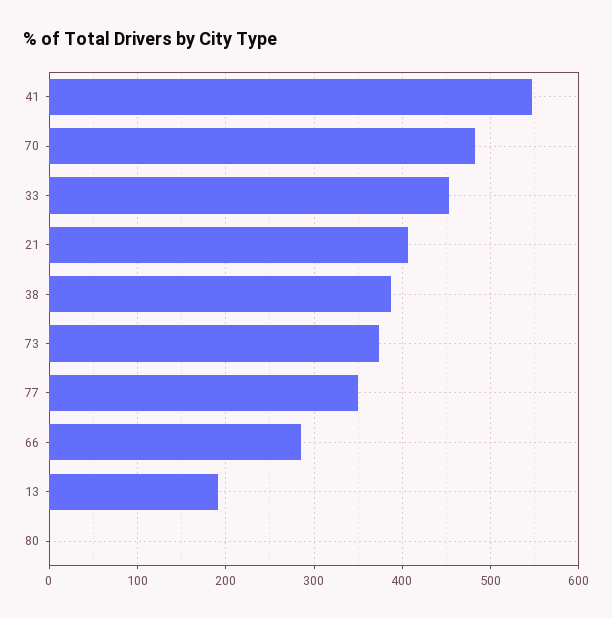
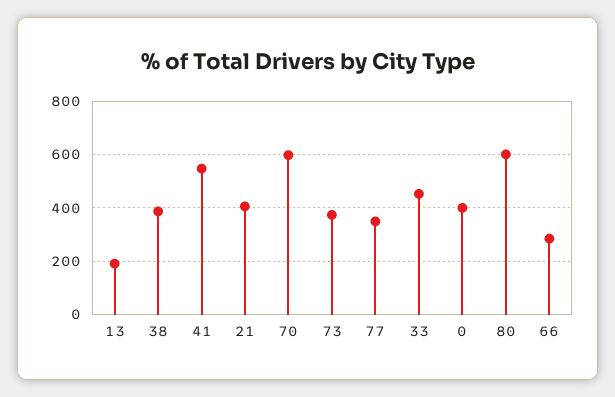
70: 480 -> 600
80: 0 -> 600
0: none -> 400

